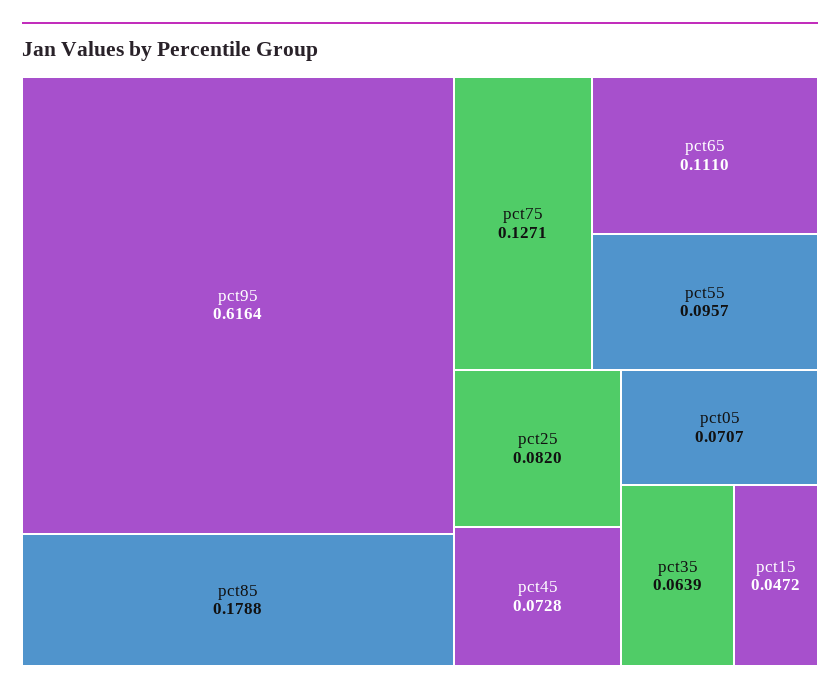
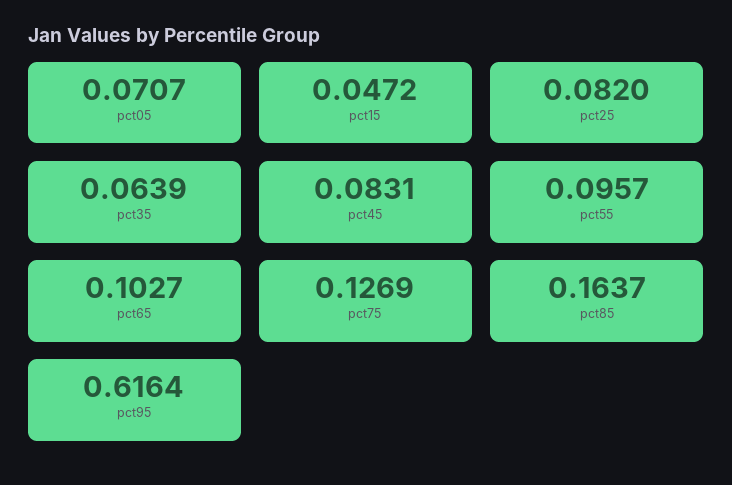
pct85: 0.1788 -> 0.1637
pct75: 0.1271 -> 0.1269
pct65: 0.111 -> 0.1027
pct45: 0.0728 -> 0.0831

